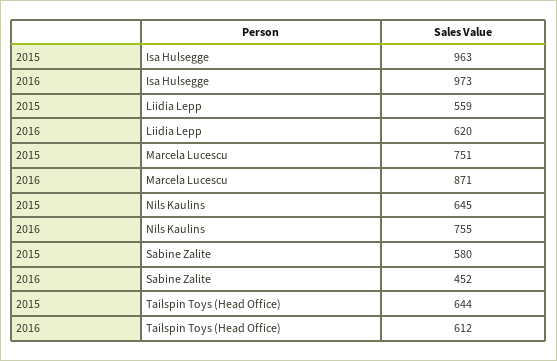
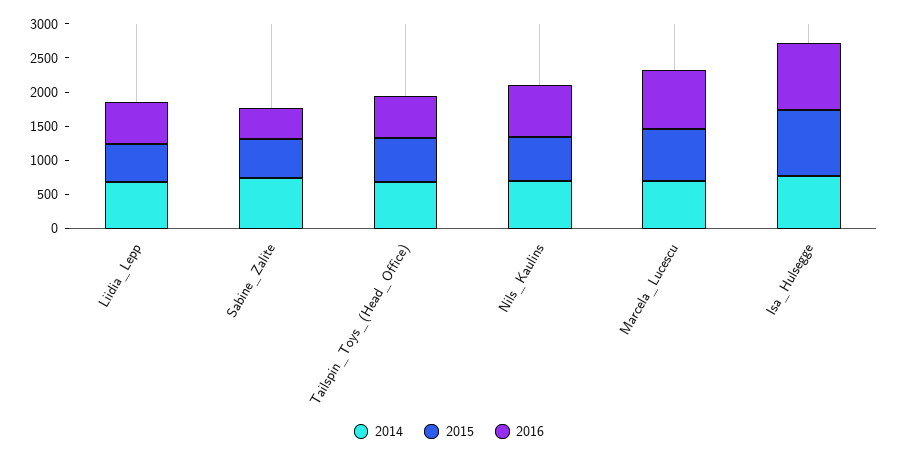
2014, Liidia Lepp: none -> 750
2014, Sabine Zalite: none -> 750
2014, Tailspin Toys (Head Office): none -> 750
2014, Nils Kaulins: none -> 750
2014, Marcela Lucescu: none -> 750
2014, Isa Hulsegge: none -> 750

